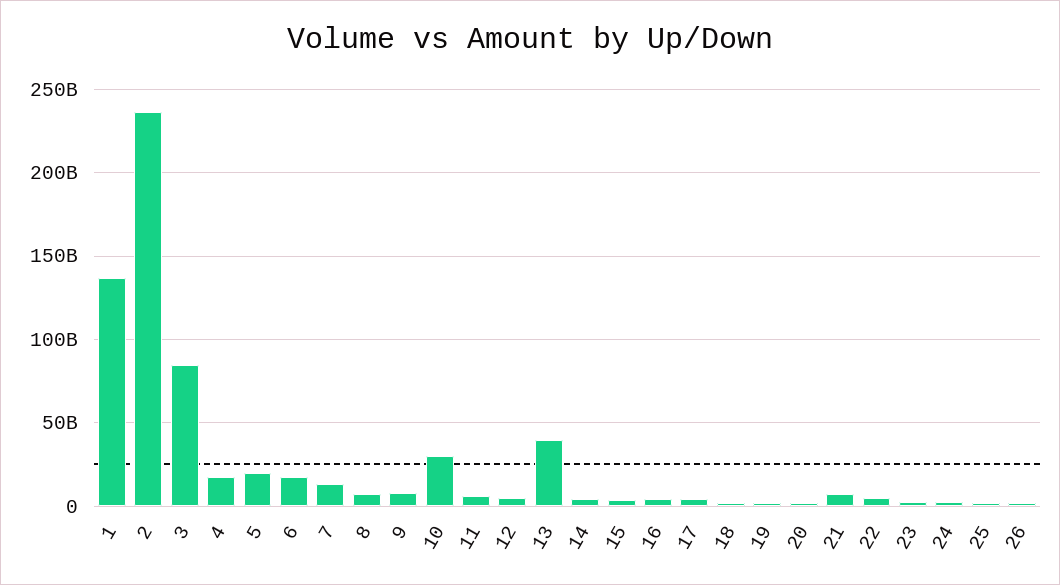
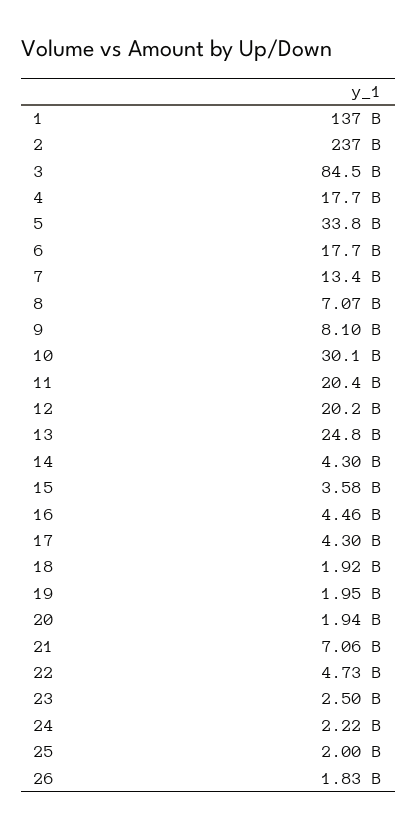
5: 20000000000 -> 33800000000
11: 5000000000 -> 20400000000
12: 5000000000 -> 20200000000
13: 40000000000 -> 24800000000

